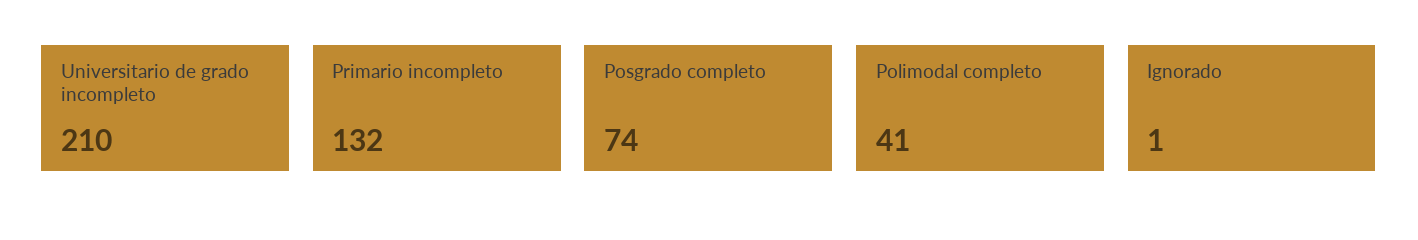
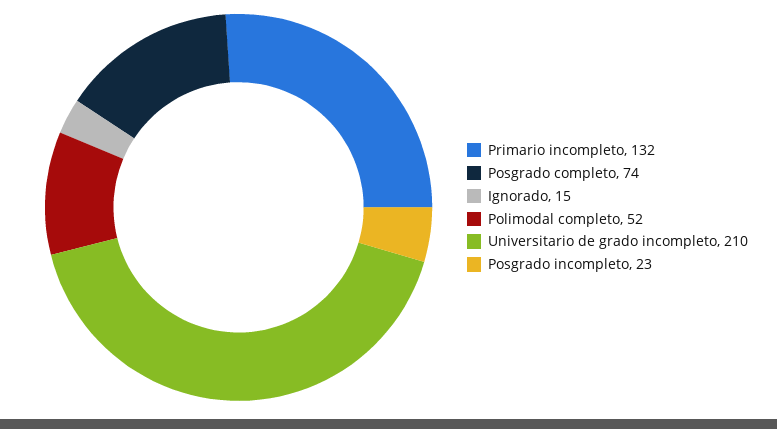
Polimodal completo: 41 -> 52
Ignorado: 1 -> 15
Posgrado incompleto: none -> 23

